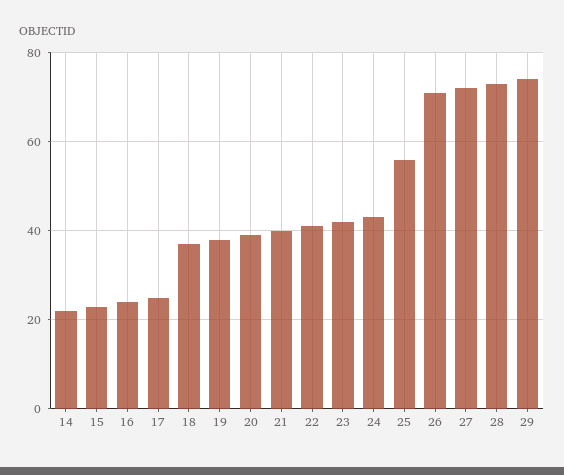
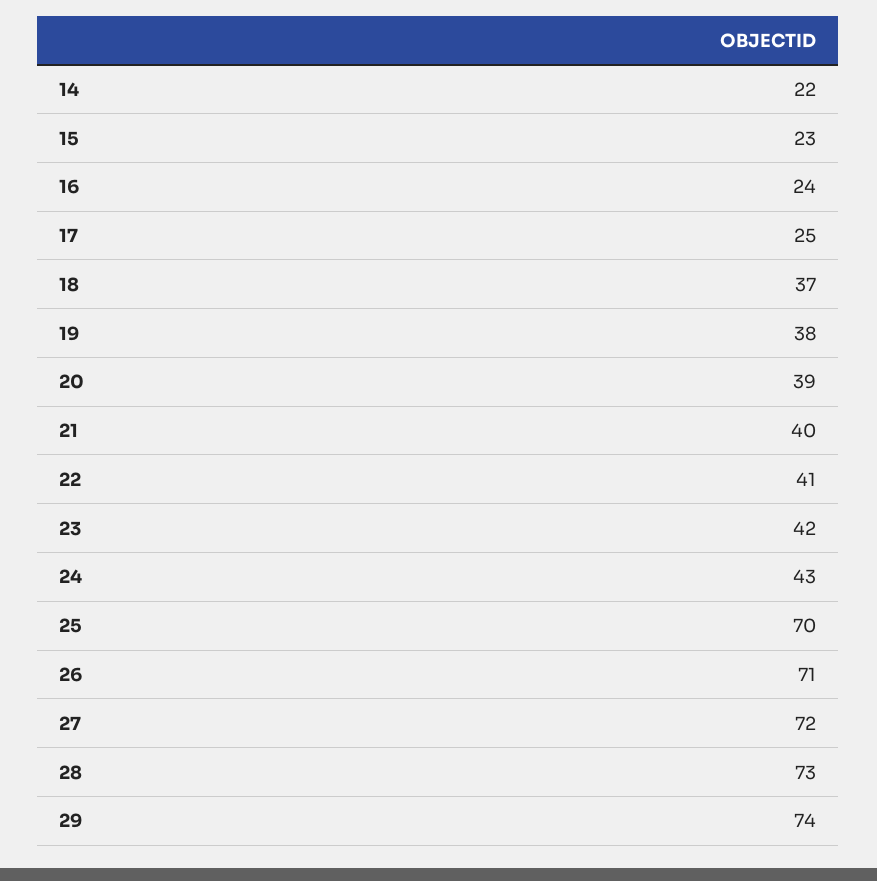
25: 55 -> 70

